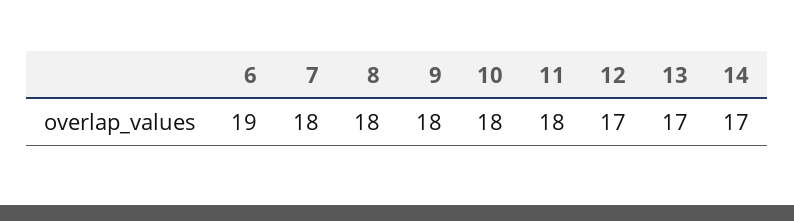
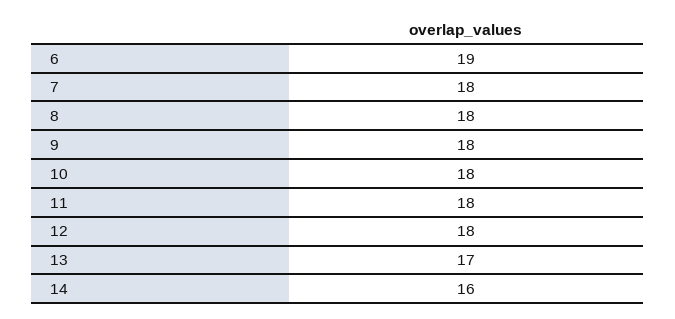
12: 17 -> 18
14: 17 -> 16

